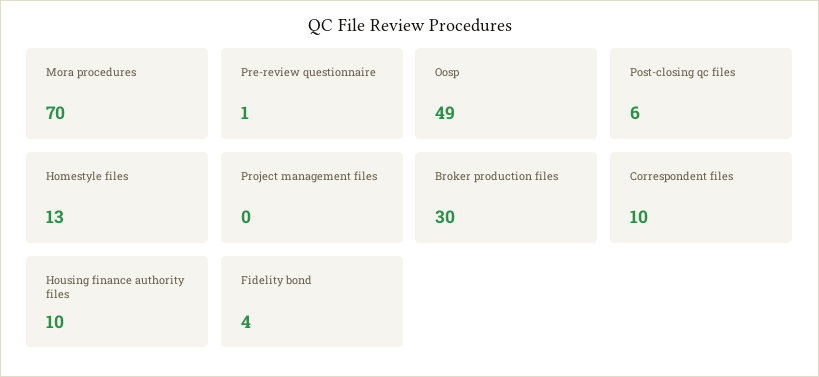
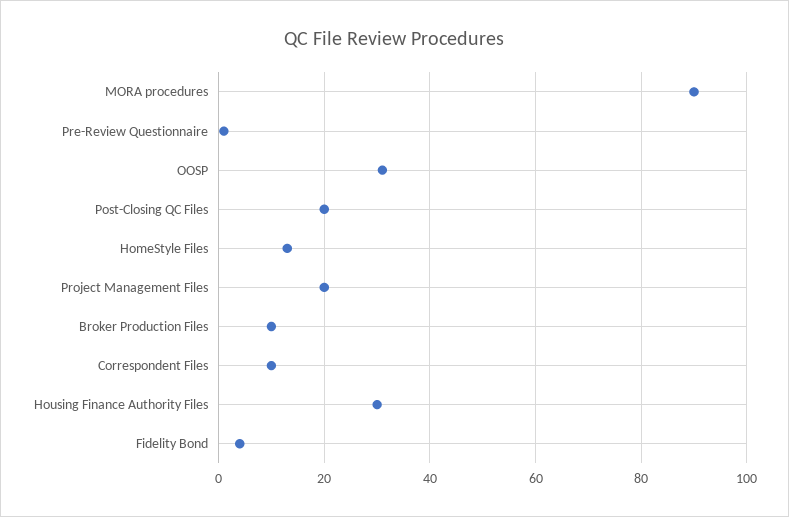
Mora procedures: 70 -> 90
Oosp: 49 -> 30
Post-closing qc files: 6 -> 20
Project management files: 0 -> 20
Broker production files: 30 -> 10
Housing finance authority files: 10 -> 30

